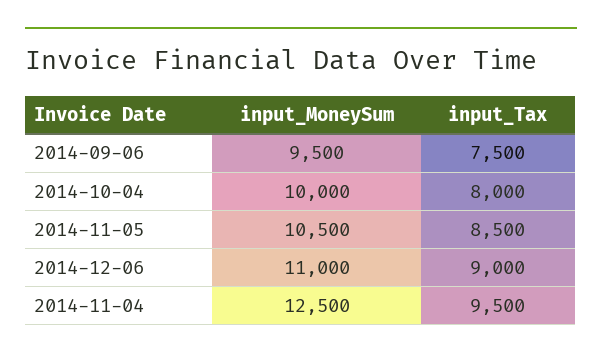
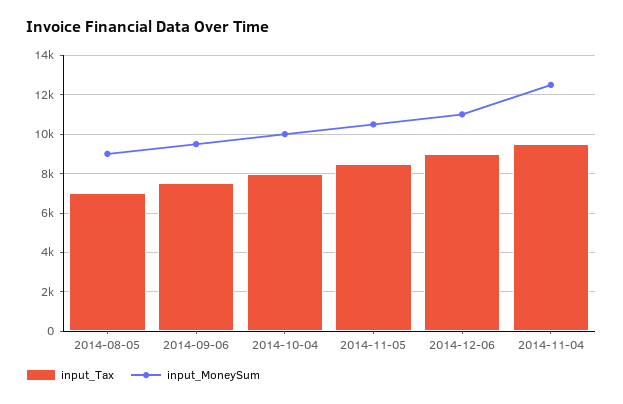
input_Tax, 2014-08-05: none -> 7000
input_MoneySum, 2014-08-05: none -> 9000

